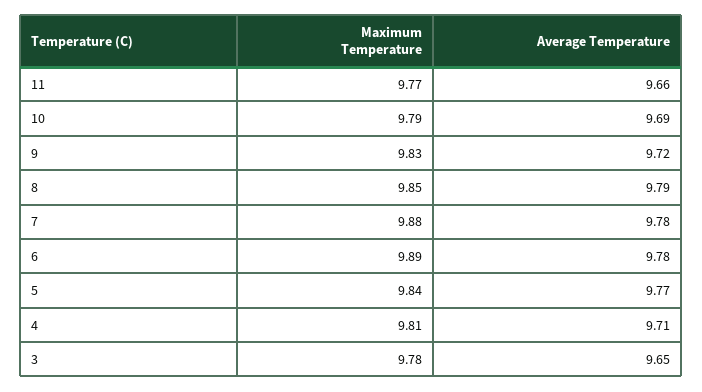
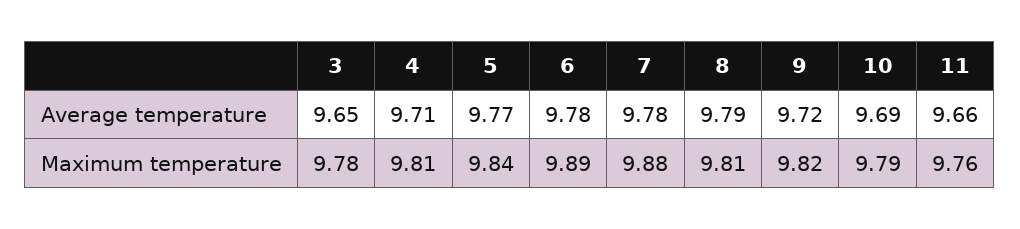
Maximum Temperature, 11: 9.77 -> 9.76
Maximum Temperature, 9: 9.83 -> 9.82
Maximum Temperature, 8: 9.85 -> 9.81

